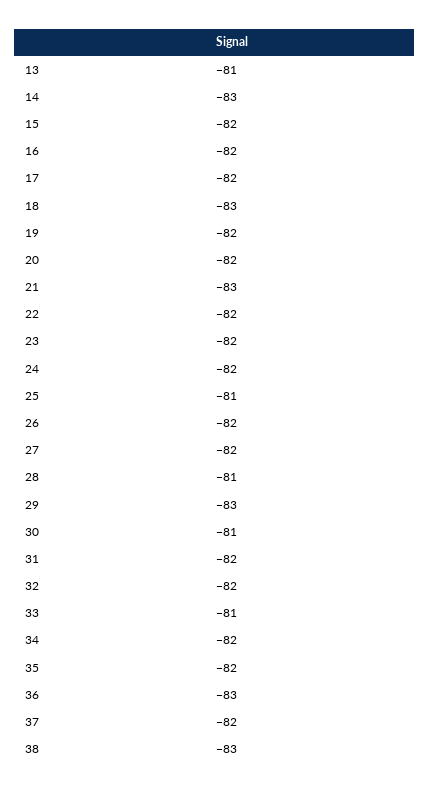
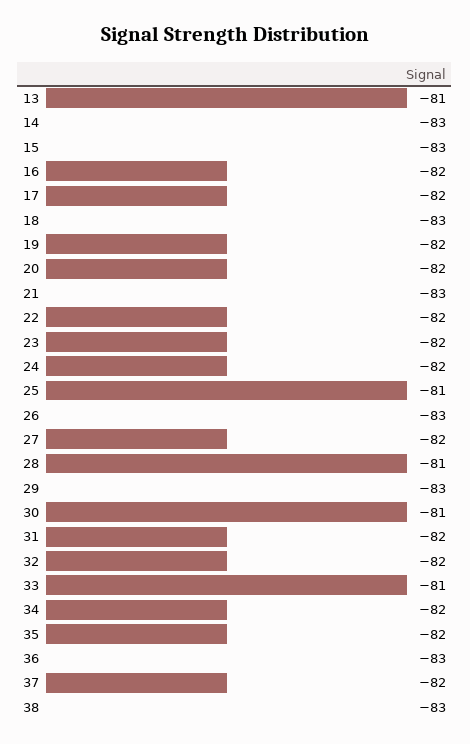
15: -82 -> -83
26: -82 -> -83

